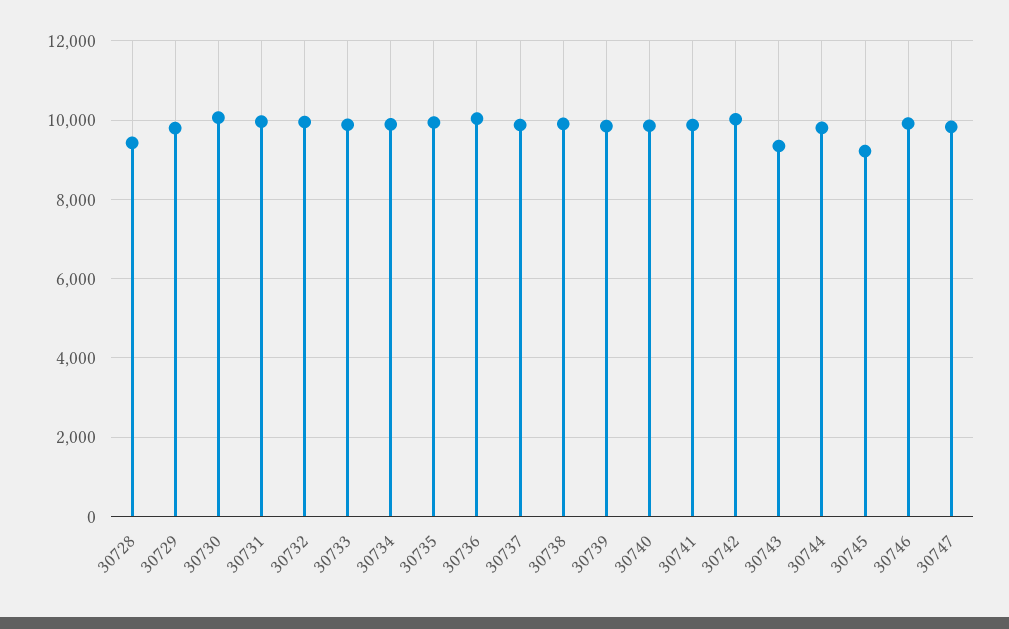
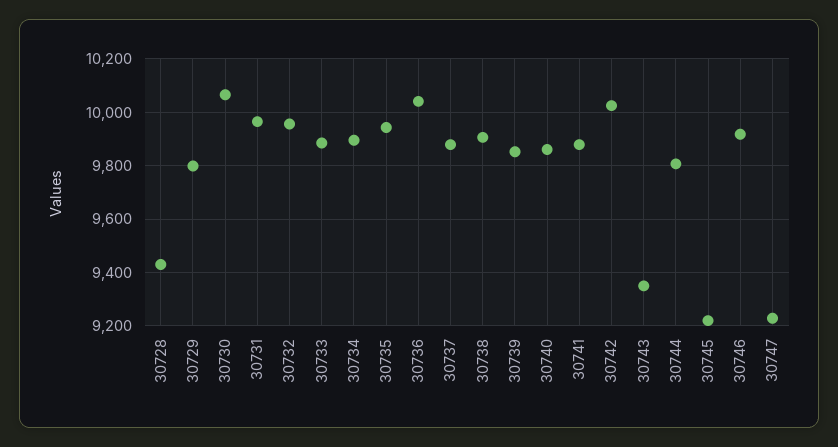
30747: 9800 -> 9225

